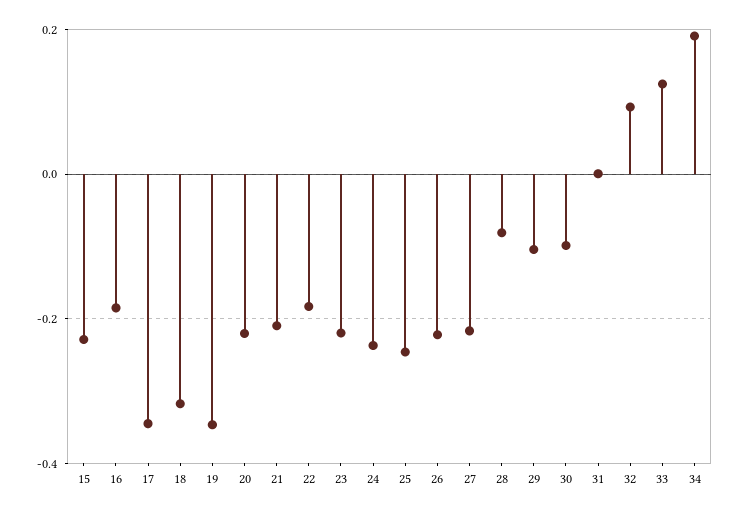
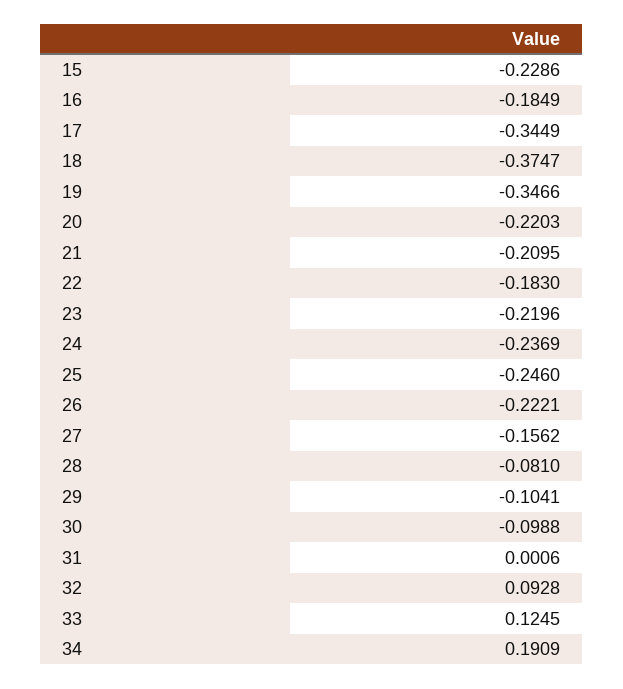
18: -0.32 -> -0.3747
27: -0.22 -> -0.1562

